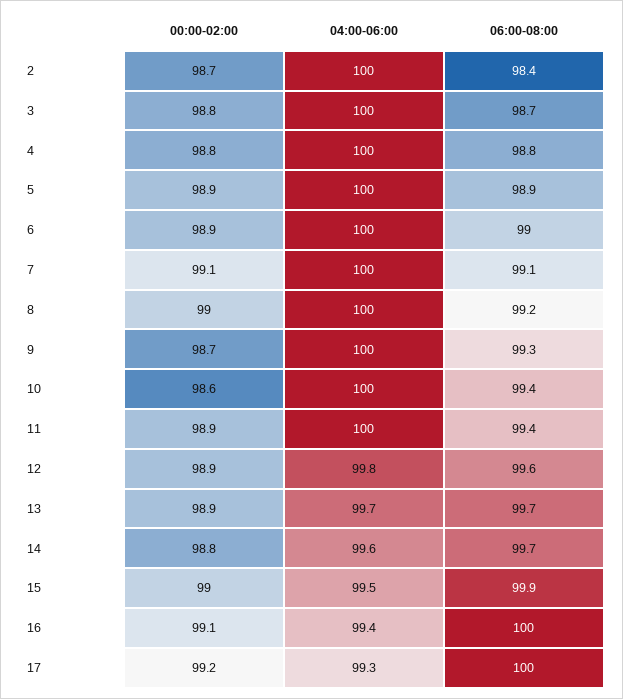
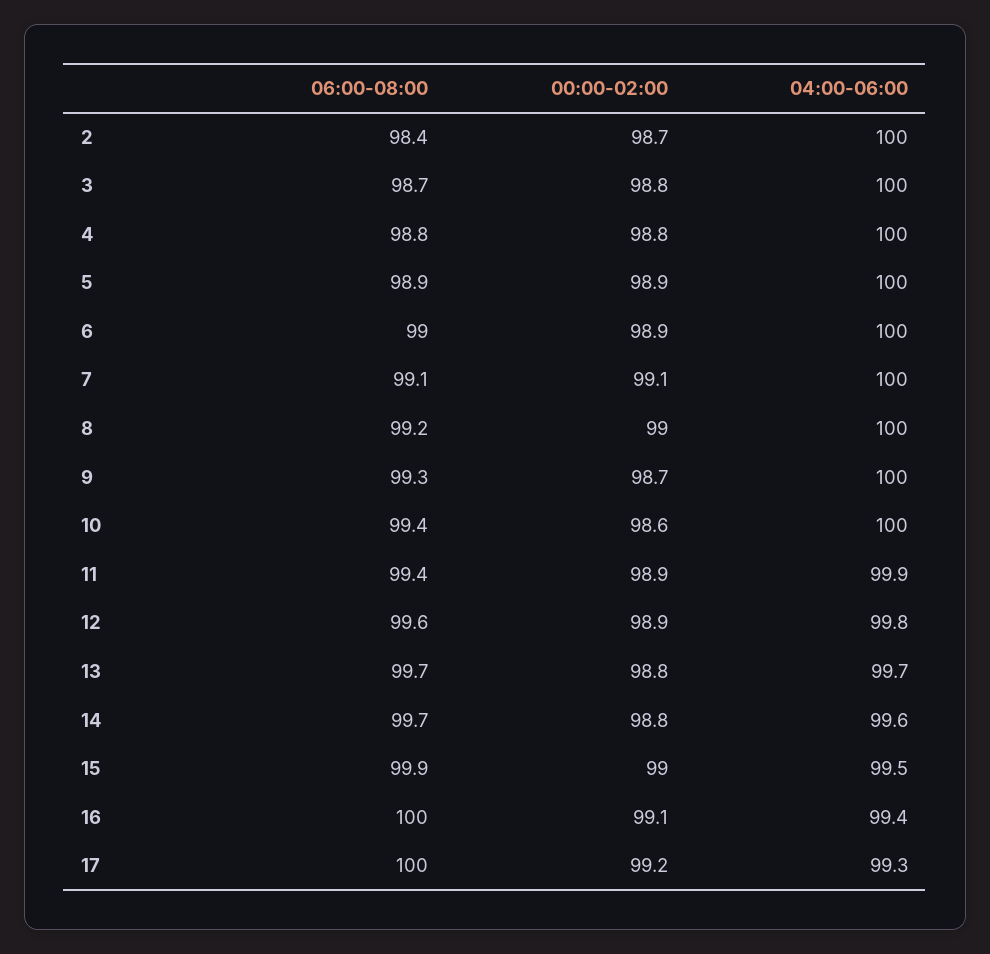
04:00-06:00, 11: 100 -> 99.9
00:00-02:00, 13: 98.9 -> 98.8

